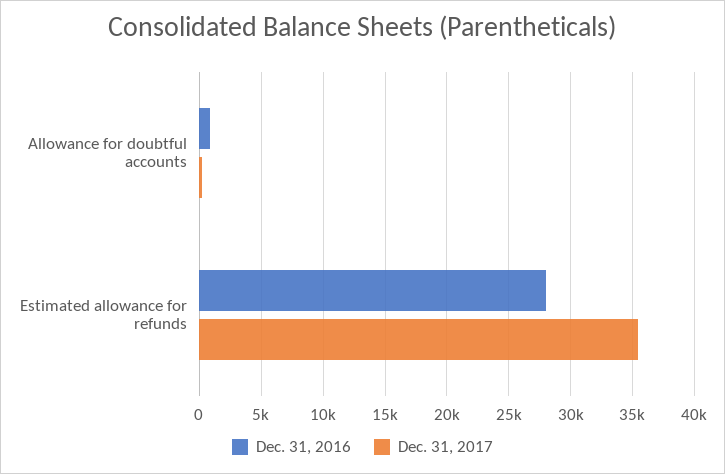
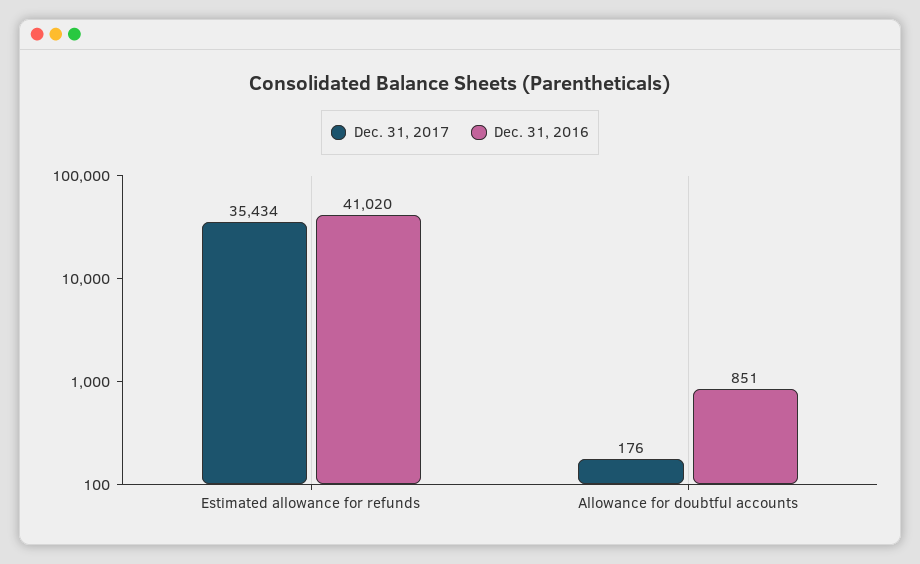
Dec. 31, 2016, Estimated allowance for refunds: 28000 -> 41020

